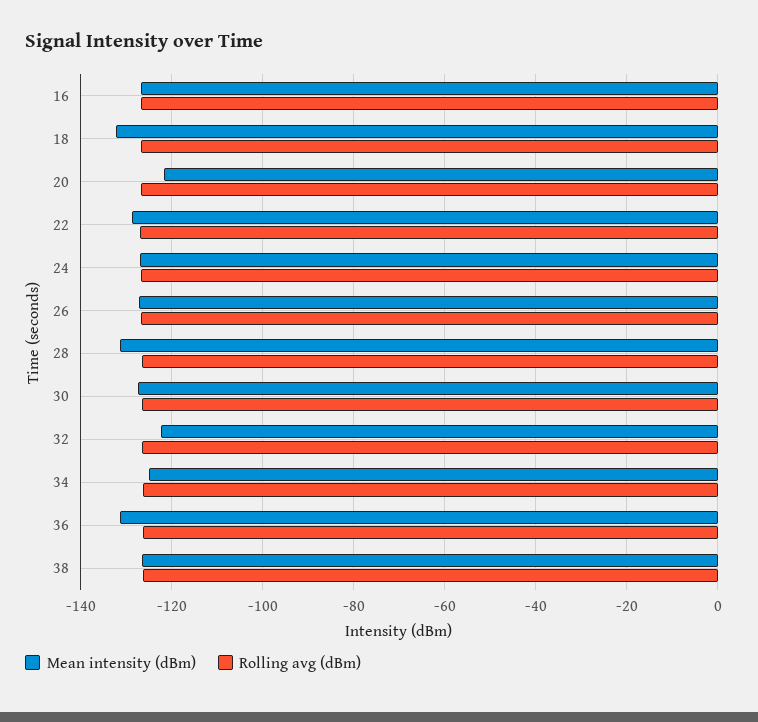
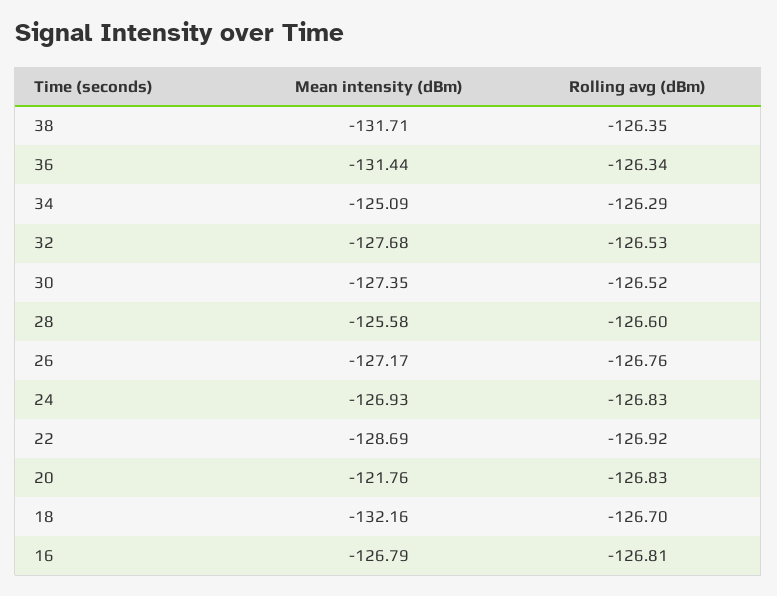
Mean intensity (dBm), 28: -132 -> -125.58
Mean intensity (dBm), 32: -122 -> -127.68
Mean intensity (dBm), 38: -126 -> -131.71

